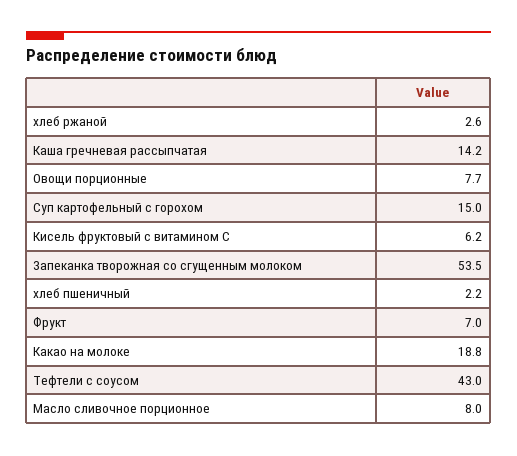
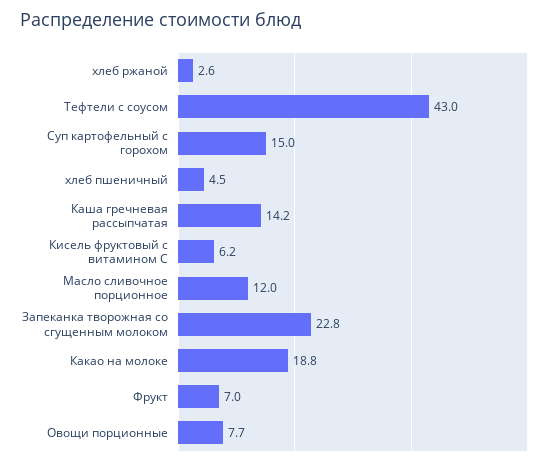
Запеканка творожная со сгущенным молоком: 53.5 -> 22.8
хлеб пшеничный: 2.2 -> 4.5
Масло сливочное порционное: 8 -> 12

